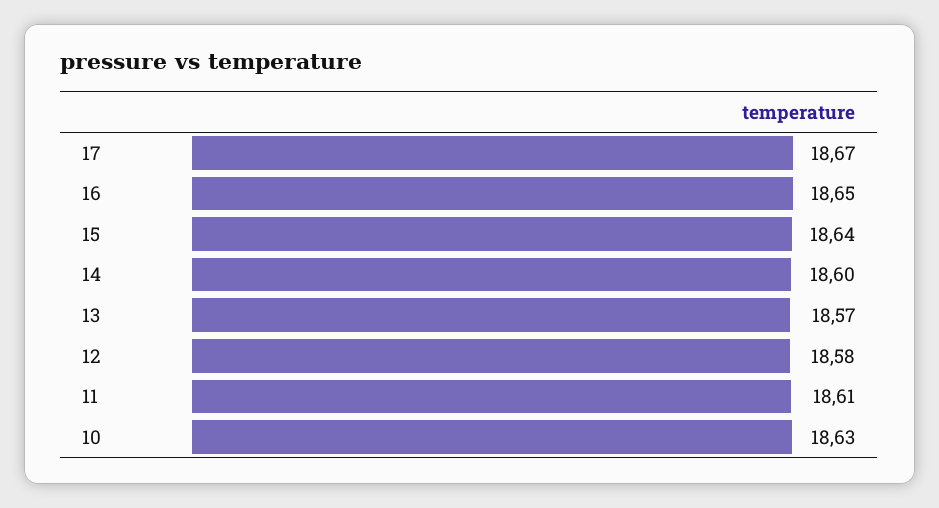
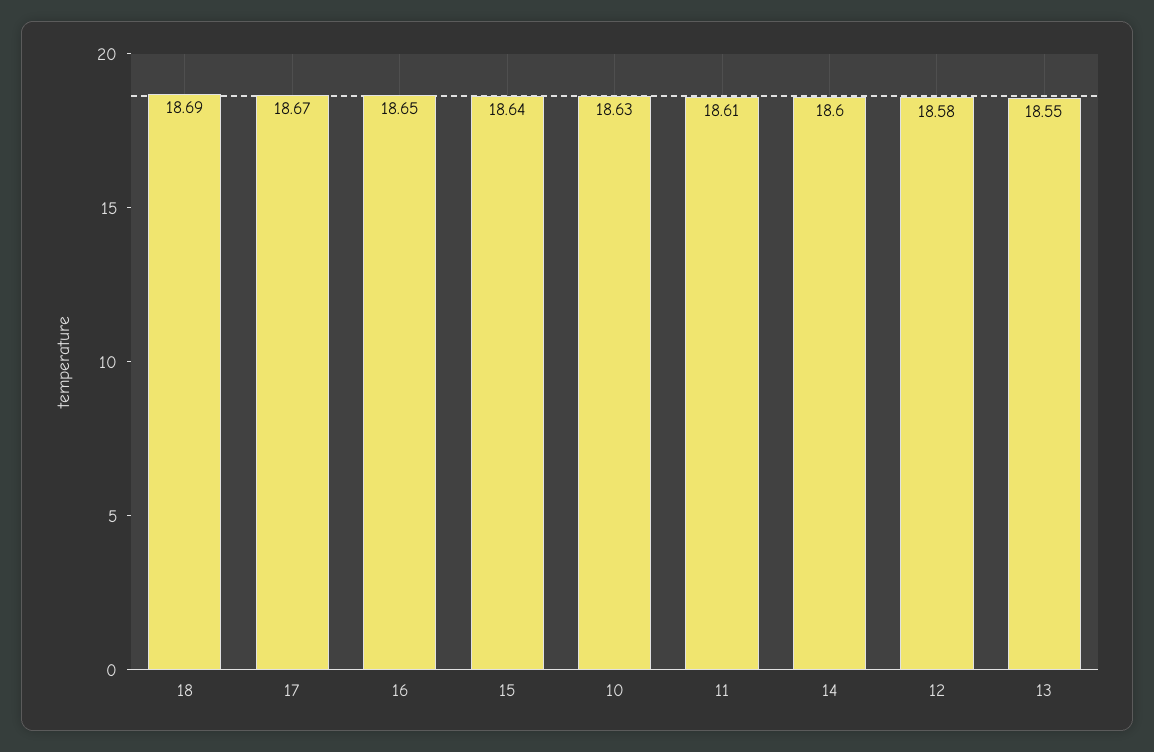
13: 18.57 -> 18.55
18: none -> 18.69

